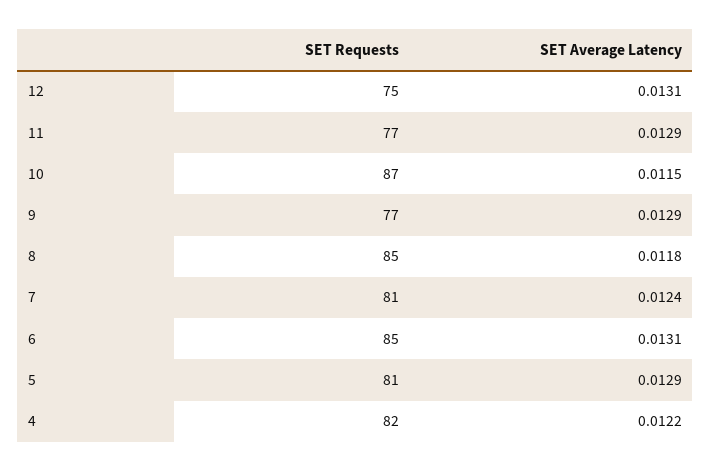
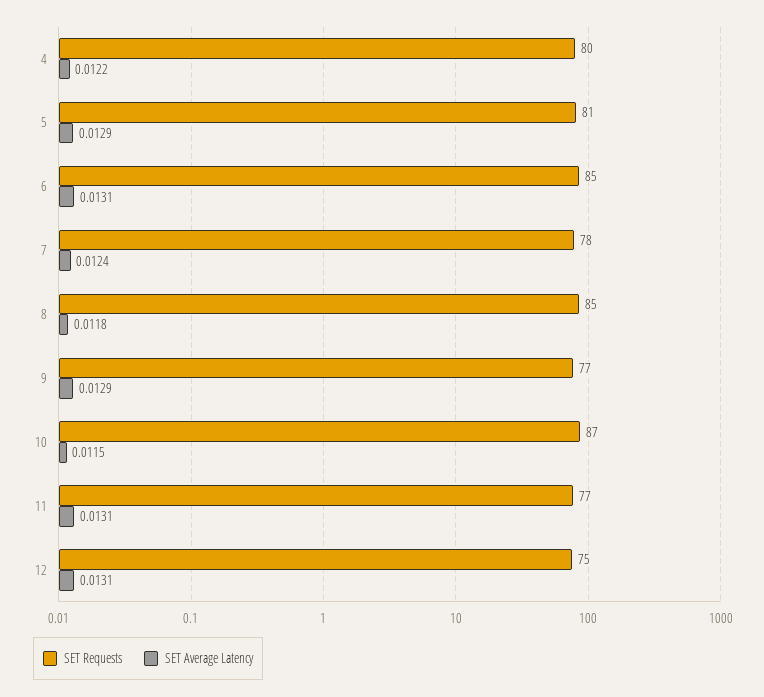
SET Average Latency, 11: 0.0129 -> 0.0131
SET Requests, 7: 81 -> 78
SET Requests, 4: 82 -> 80

